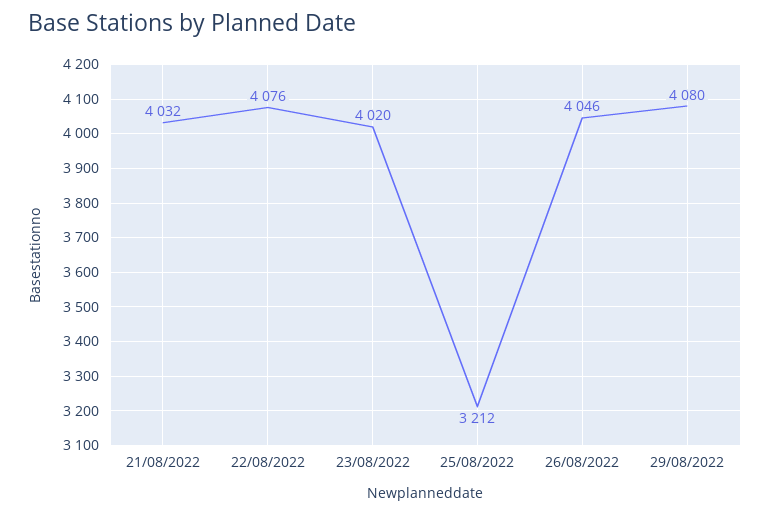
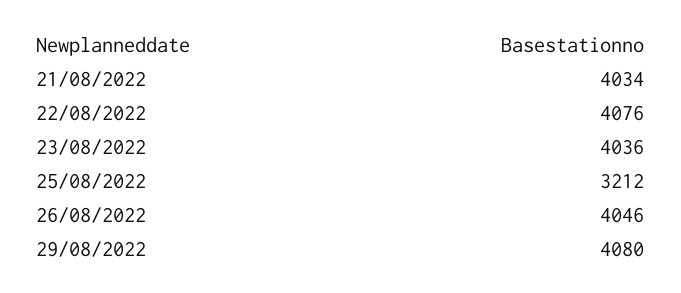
21/08/2022: 4032 -> 4034
23/08/2022: 4020 -> 4036

